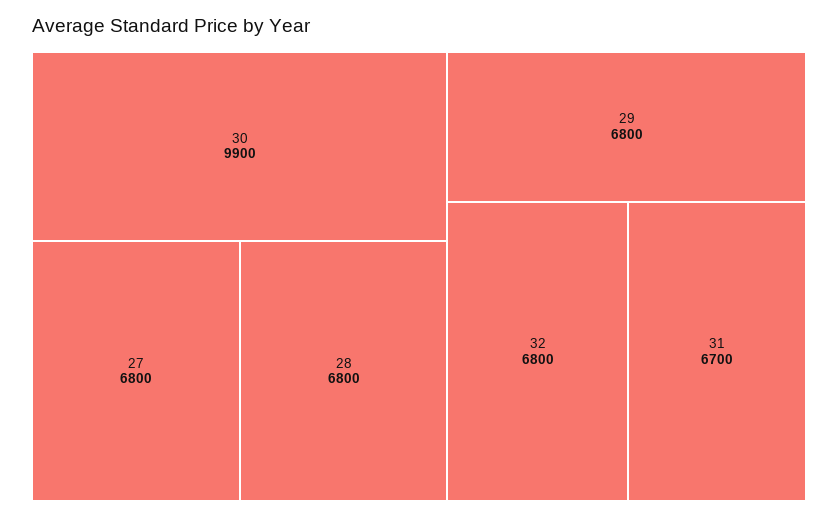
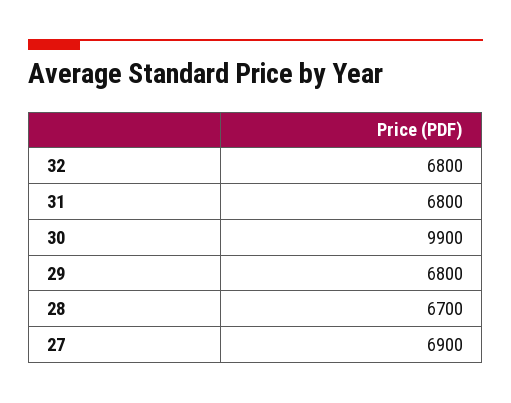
27: 6800 -> 6900
28: 6800 -> 6700
31: 6700 -> 6800

